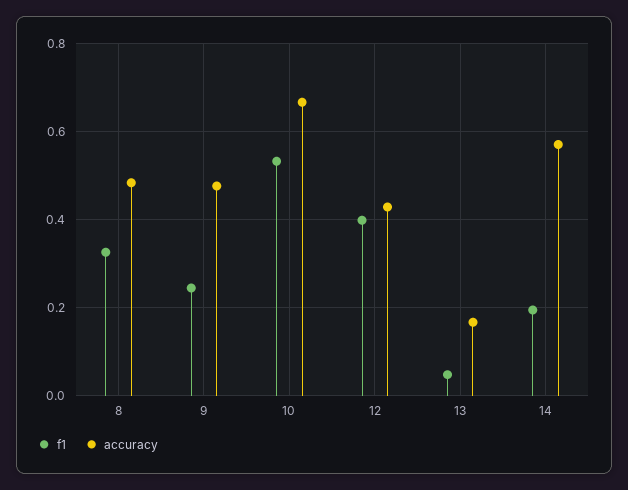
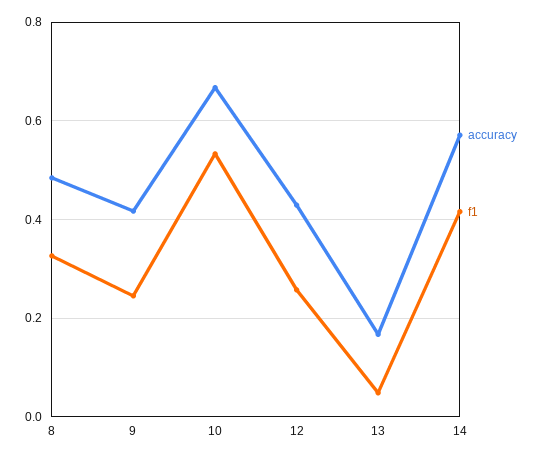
accuracy, 9: 0.48 -> 0.42
f1, 12: 0.4 -> 0.26
f1, 14: 0.2 -> 0.42

